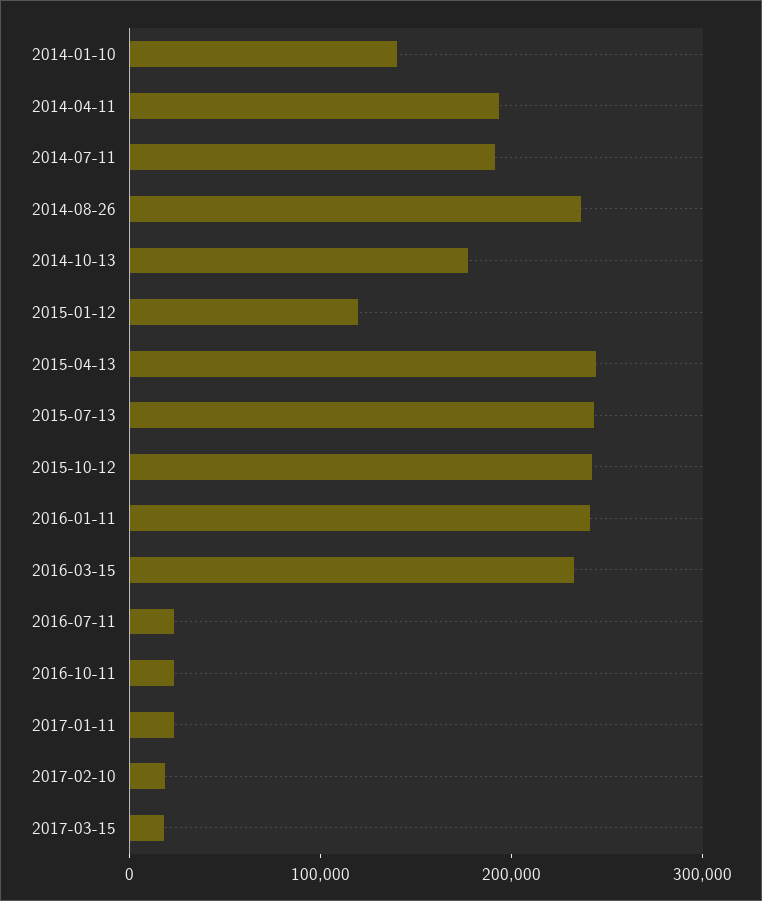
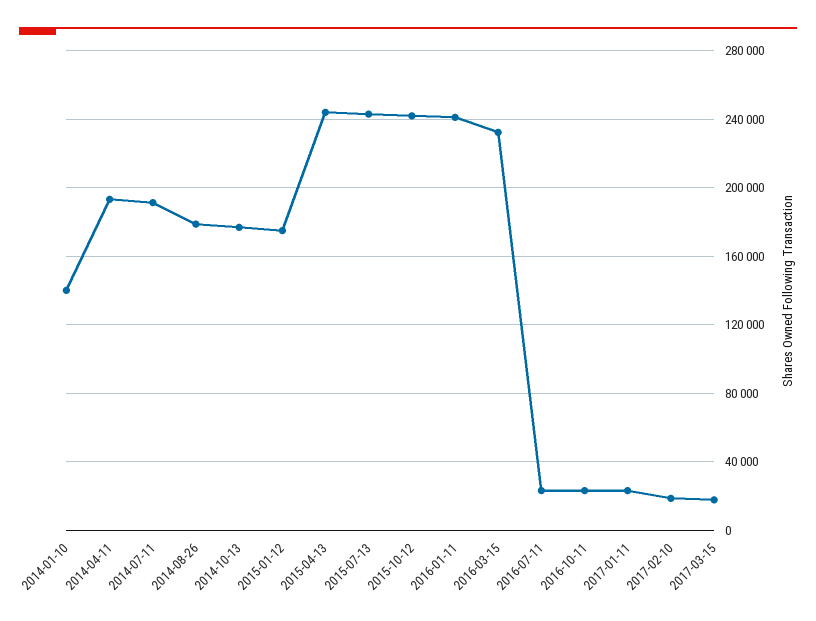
2014-08-26: 240000 -> 180000
2015-01-12: 120000 -> 175000

